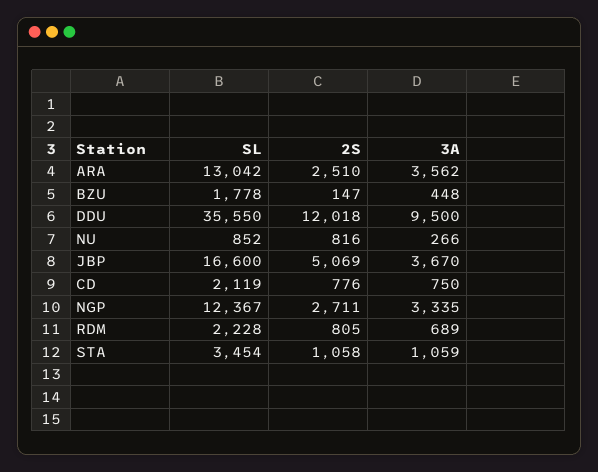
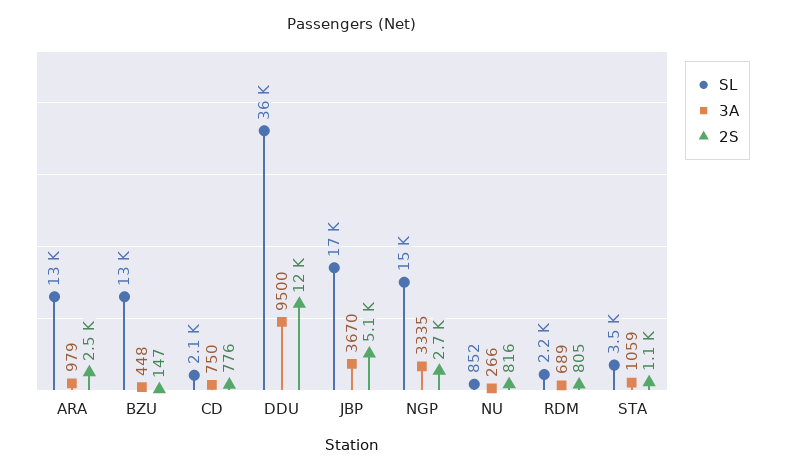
3A, ARA: 3562 -> 979
SL, BZU: 1778 -> 13000
SL, NGP: 12367 -> 15000

